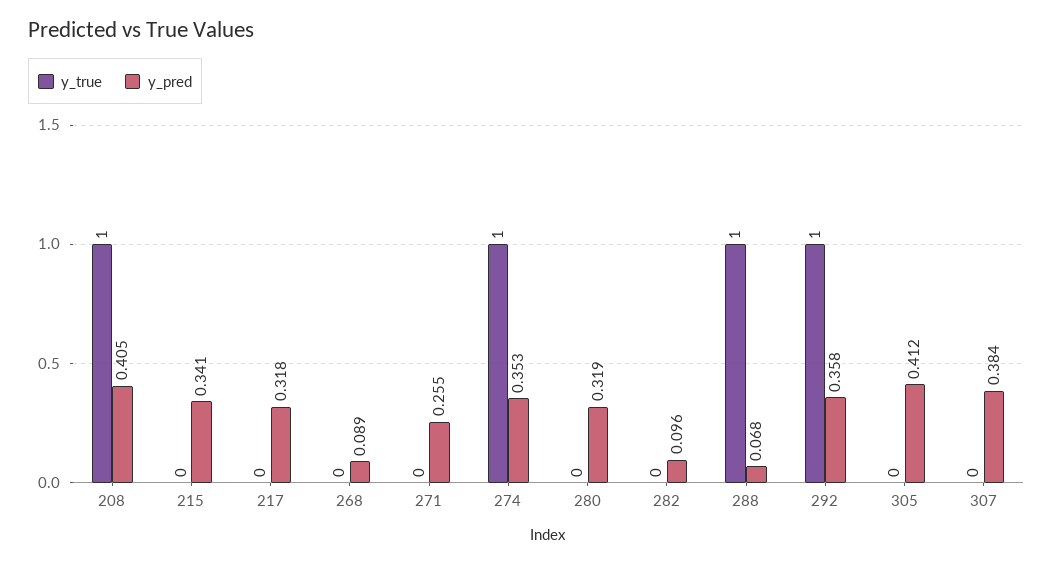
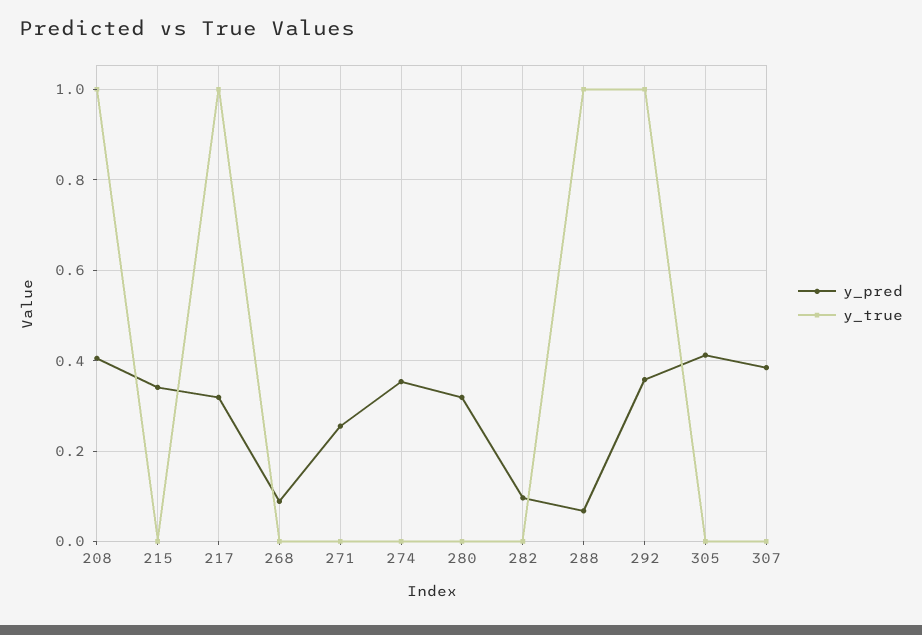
y_true, 217: 0 -> 1
y_true, 274: 1 -> 0

